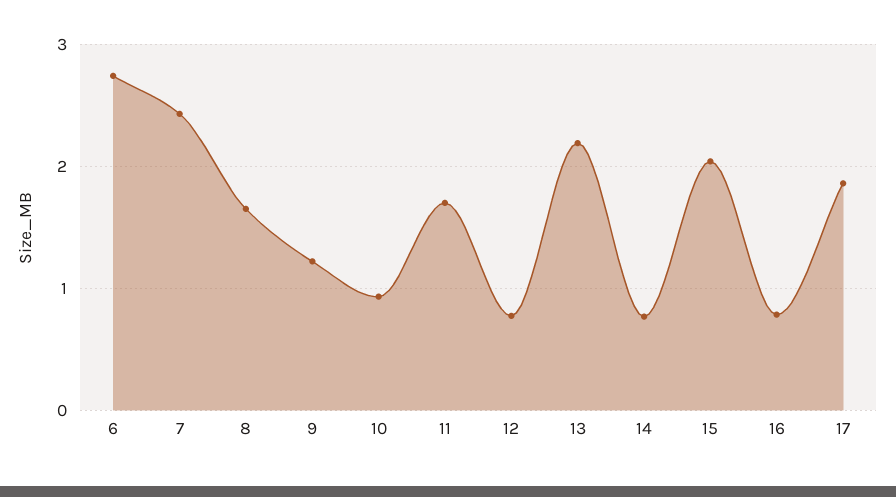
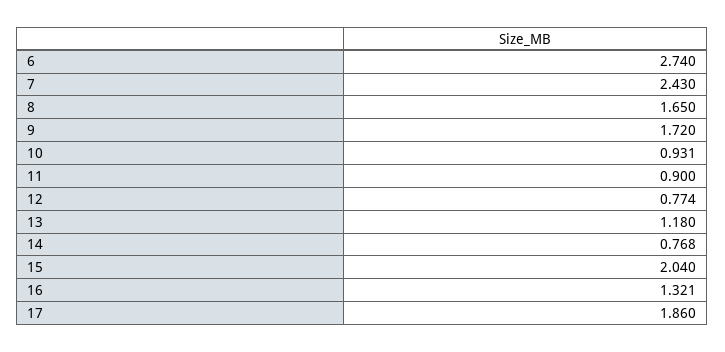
9: 1.2 -> 1.72
11: 1.7 -> 0.9
13: 2.2 -> 1.18
16: 0.8 -> 1.321

